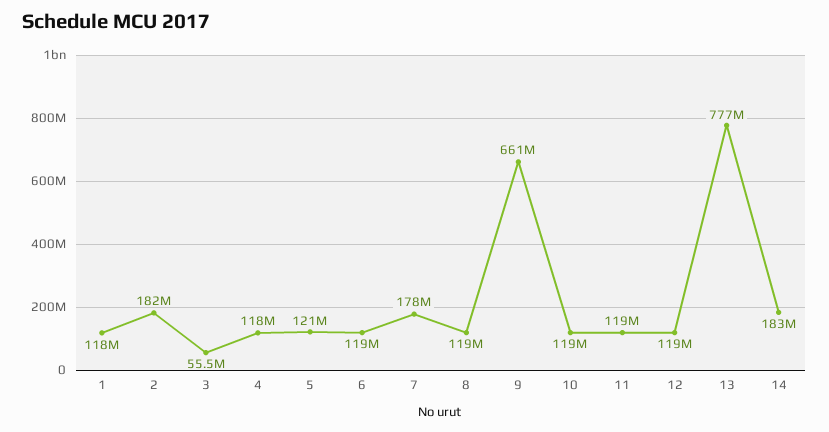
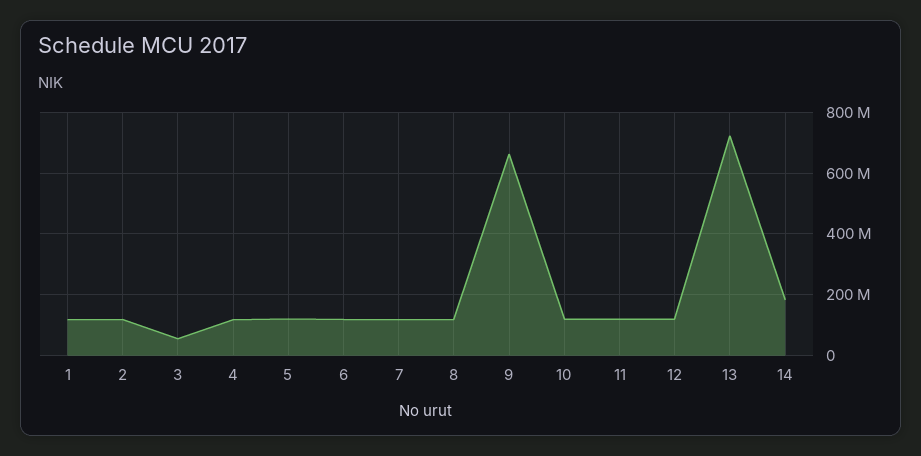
2: 182000000 -> 120000000
7: 178000000 -> 120000000
13: 777000000 -> 720000000

